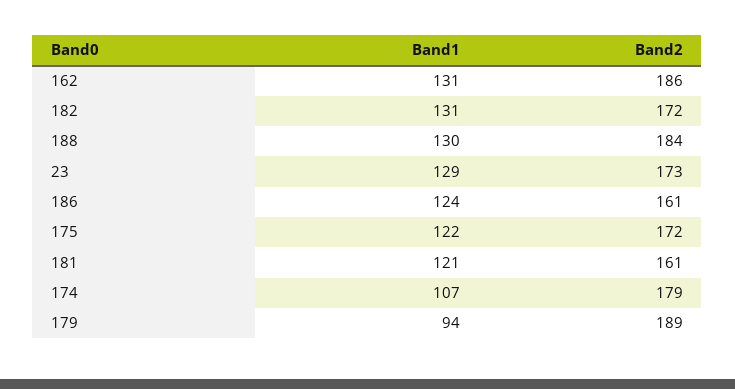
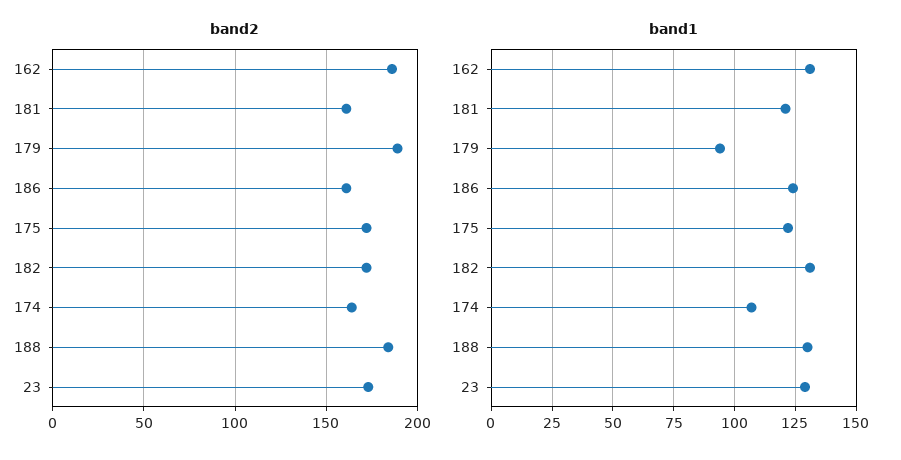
Band2, 174: 179 -> 165

